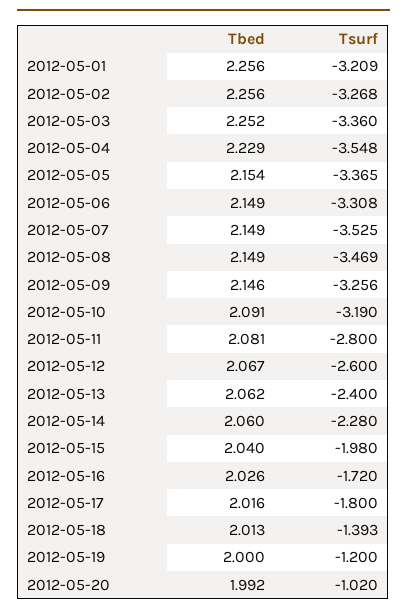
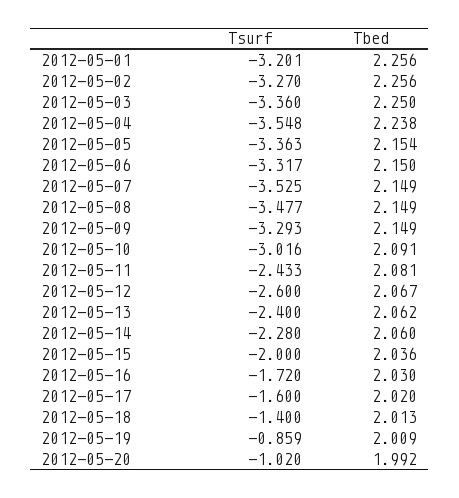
Tsurf, 2012-05-01: -3.209 -> -3.201
Tsurf, 2012-05-02: -3.268 -> -3.27
Tbed, 2012-05-03: 2.252 -> 2.25
Tbed, 2012-05-04: 2.229 -> 2.238
Tsurf, 2012-05-05: -3.365 -> -3.363
Tbed, 2012-05-06: 2.149 -> 2.15
Tsurf, 2012-05-06: -3.308 -> -3.317
Tsurf, 2012-05-08: -3.469 -> -3.477
Tbed, 2012-05-09: 2.146 -> 2.149
Tsurf, 2012-05-09: -3.256 -> -3.293
Tsurf, 2012-05-10: -3.19 -> -3.016
Tsurf, 2012-05-11: -2.8 -> -2.433
Tbed, 2012-05-15: 2.04 -> 2.036
Tsurf, 2012-05-15: -1.98 -> -2
Tbed, 2012-05-16: 2.026 -> 2.03
Tbed, 2012-05-17: 2.016 -> 2.02
Tsurf, 2012-05-17: -1.8 -> -1.6
Tsurf, 2012-05-18: -1.393 -> -1.4
Tbed, 2012-05-19: 2 -> 2.009
Tsurf, 2012-05-19: -1.2 -> -0.859

